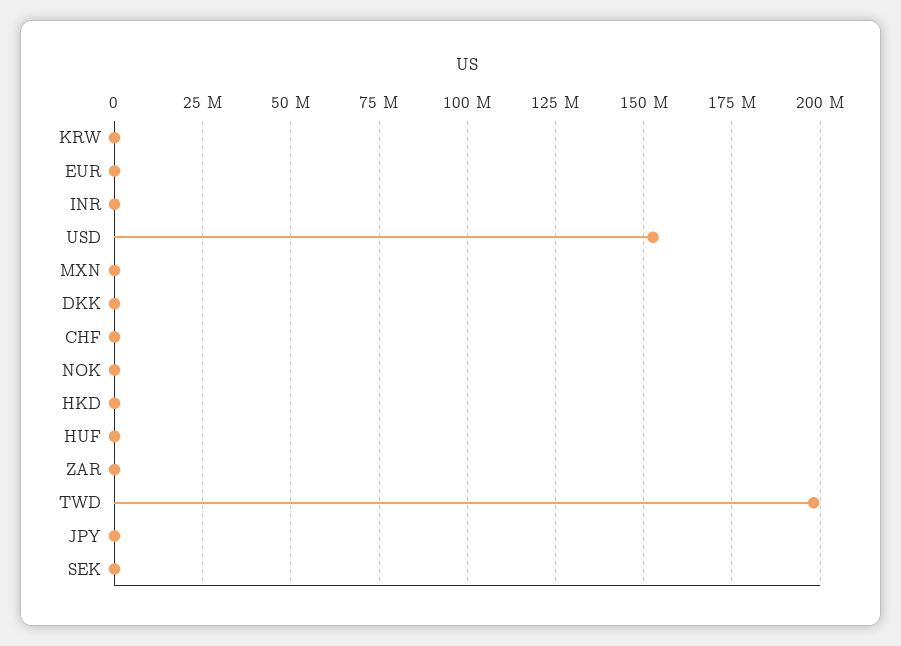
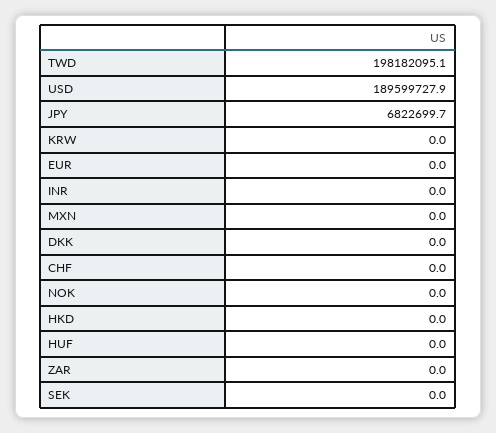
USD: 152500000 -> 189599727.9
JPY: 0 -> 6822699.7

